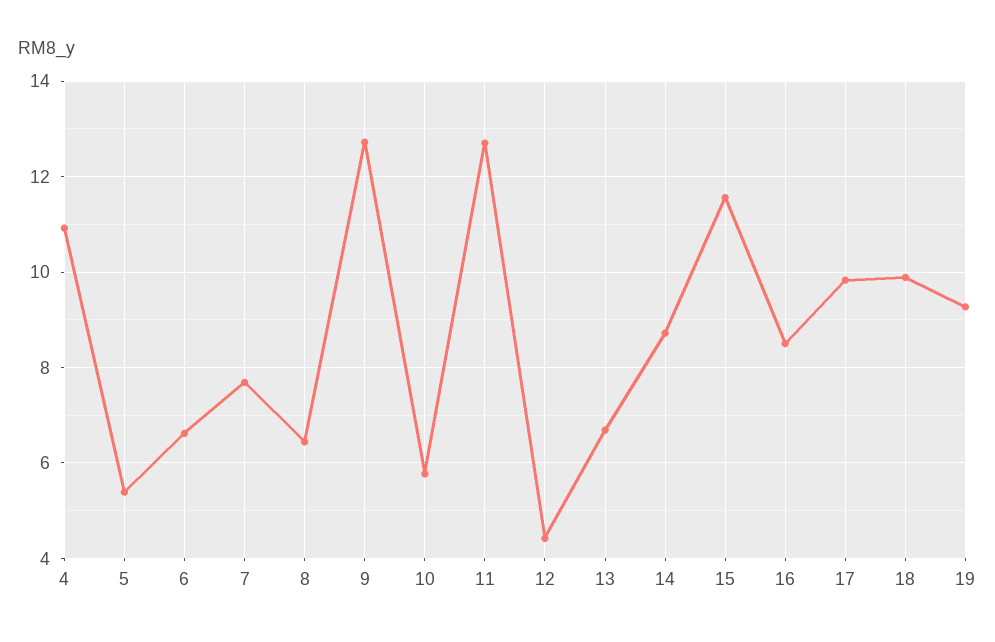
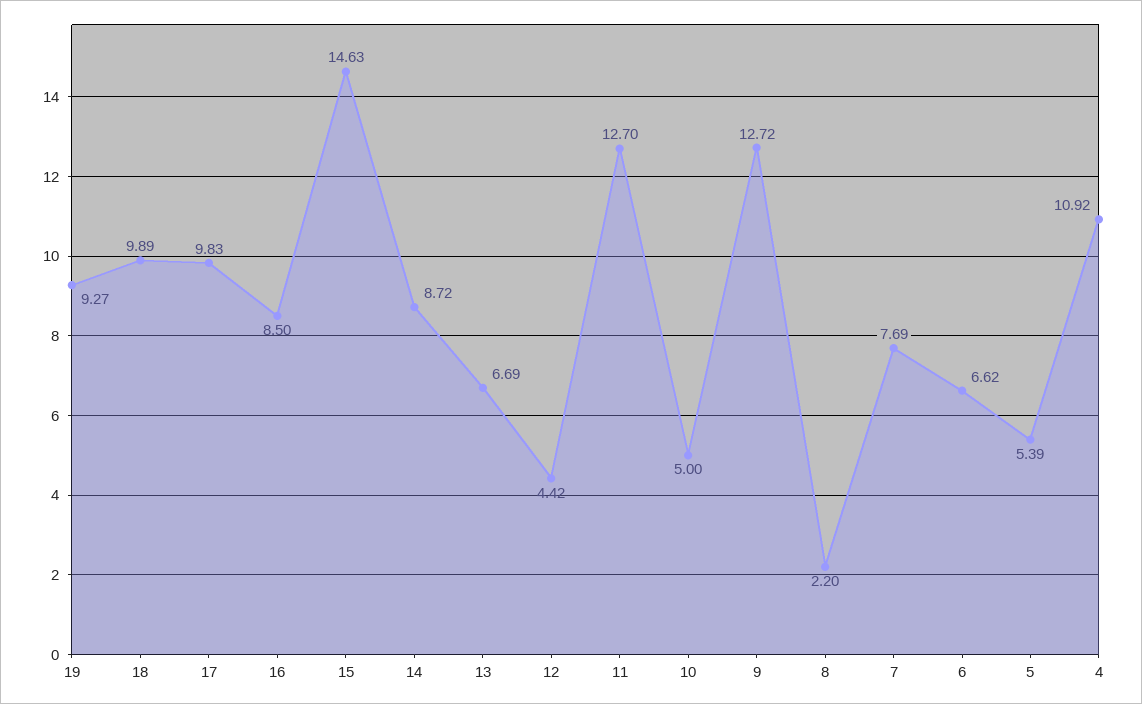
8: 6.4 -> 2.2
10: 5.8 -> 5
15: 11.6 -> 14.63

